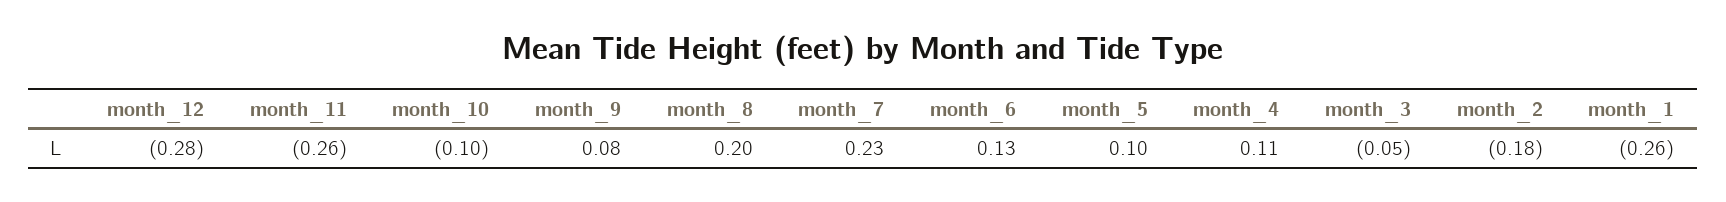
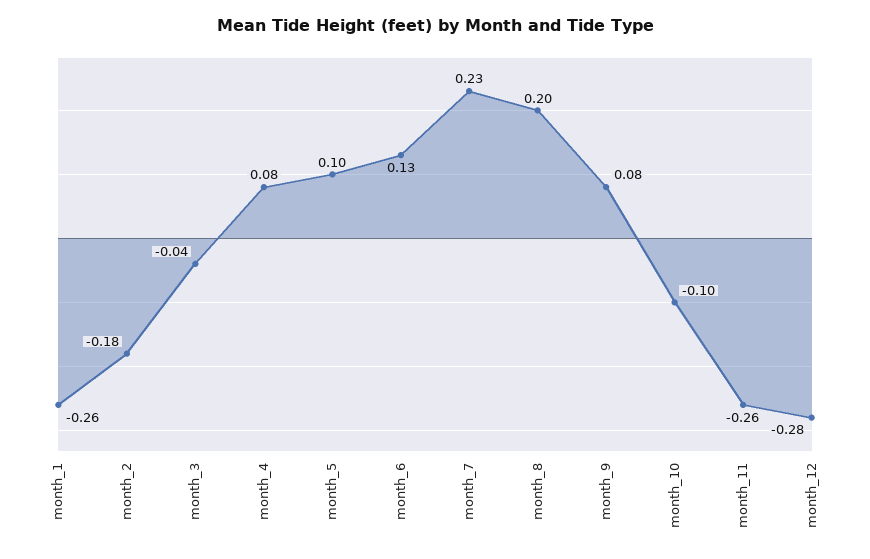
month_4: 0.11 -> 0.08
month_3: -0.05 -> -0.04

